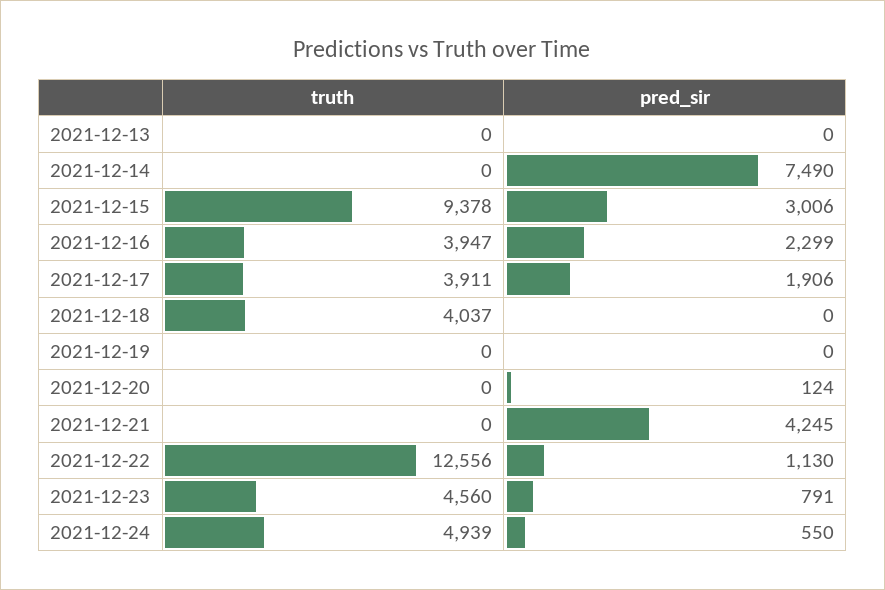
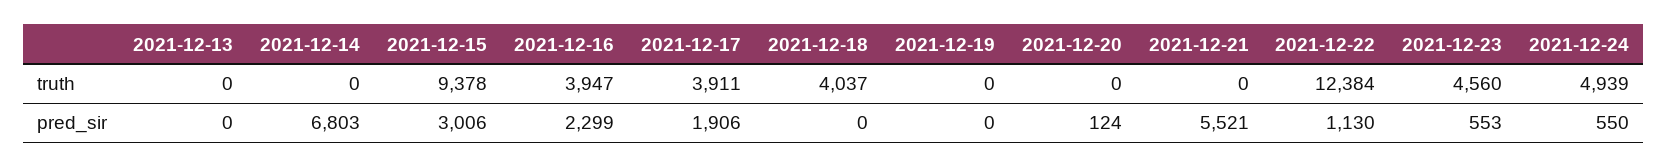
pred_sir, 2021-12-14: 7490 -> 6803
pred_sir, 2021-12-21: 4245 -> 5521
truth, 2021-12-22: 12556 -> 12384
pred_sir, 2021-12-23: 791 -> 553

